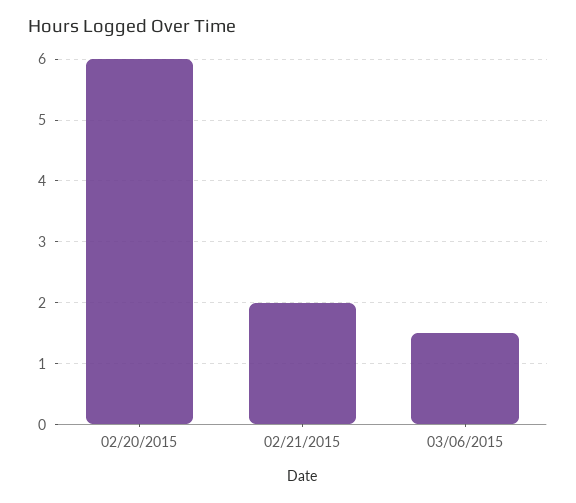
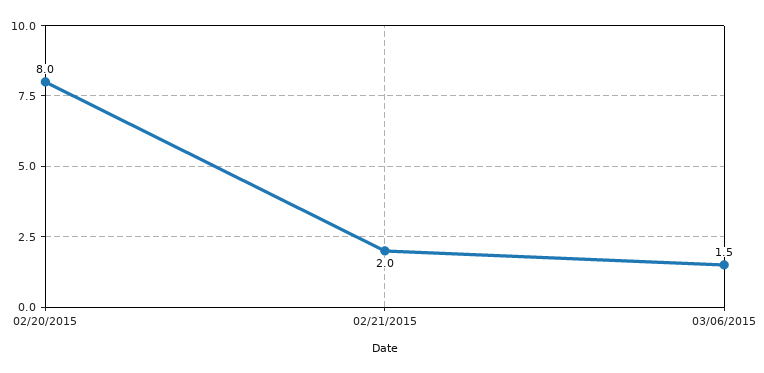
02/20/2015: 6 -> 8

